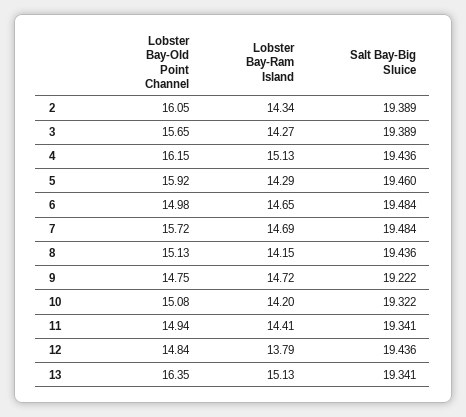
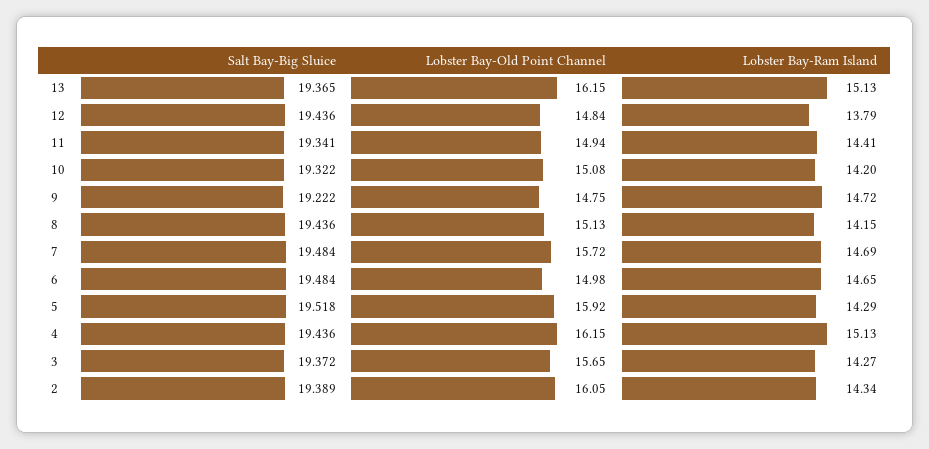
Salt Bay-Big Sluice, 3: 19.389 -> 19.372
Salt Bay-Big Sluice, 5: 19.46 -> 19.518
Lobster Bay-Old Point Channel, 13: 16.35 -> 16.15
Salt Bay-Big Sluice, 13: 19.341 -> 19.365

